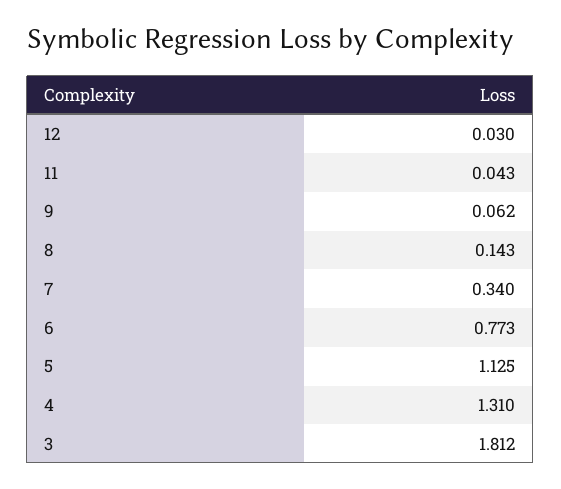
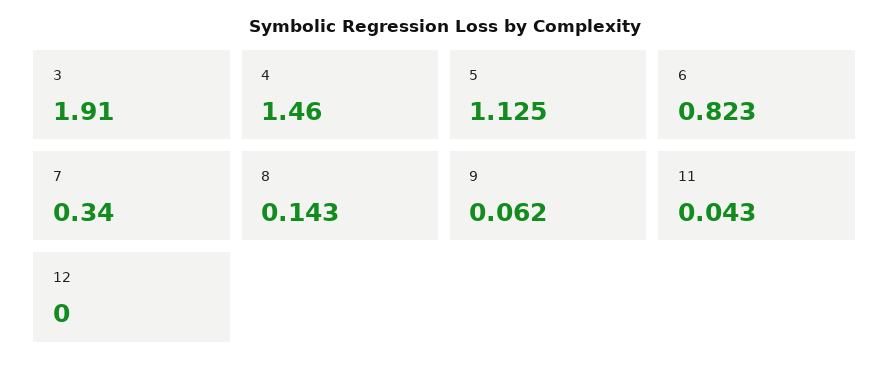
12: 0.03 -> 0
6: 0.773 -> 0.823
4: 1.31 -> 1.46
3: 1.812 -> 1.91

